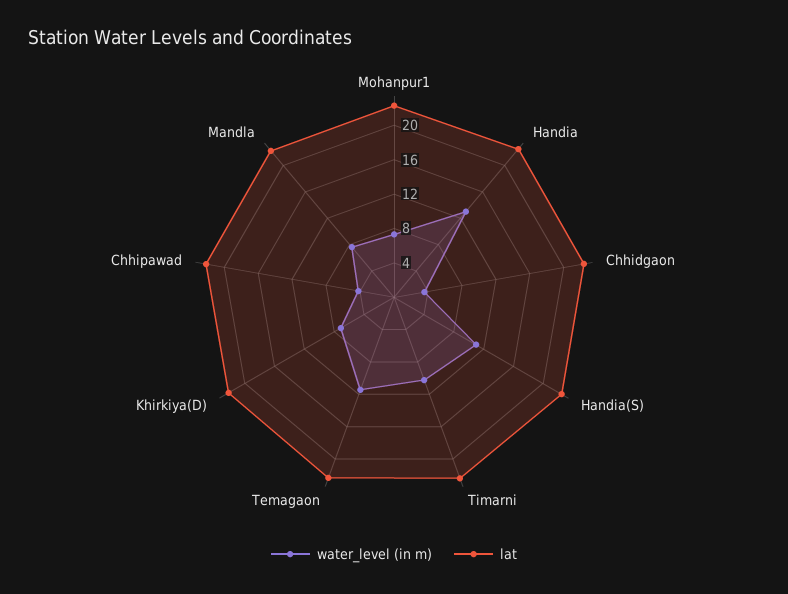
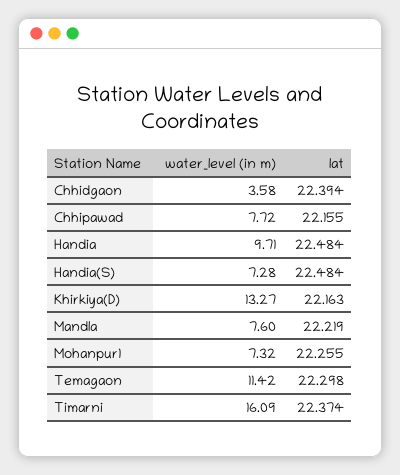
water_level (in m), Handia: 13 -> 9.71
water_level (in m), Handia(S): 11 -> 7.28
water_level (in m), Timarni: 10 -> 16.09
water_level (in m), Khirkiya(D): 7 -> 13.27
water_level (in m), Chhipawad: 4 -> 7.72

